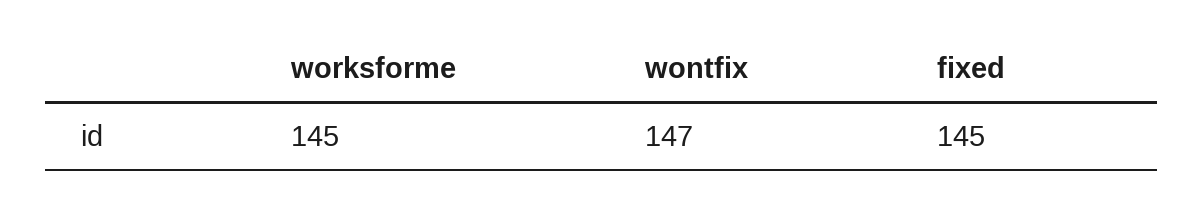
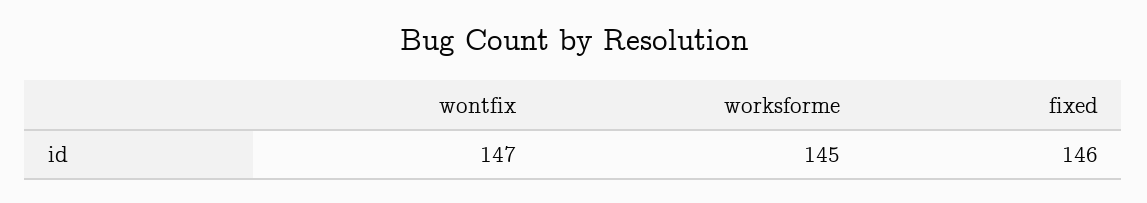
fixed: 145 -> 146

